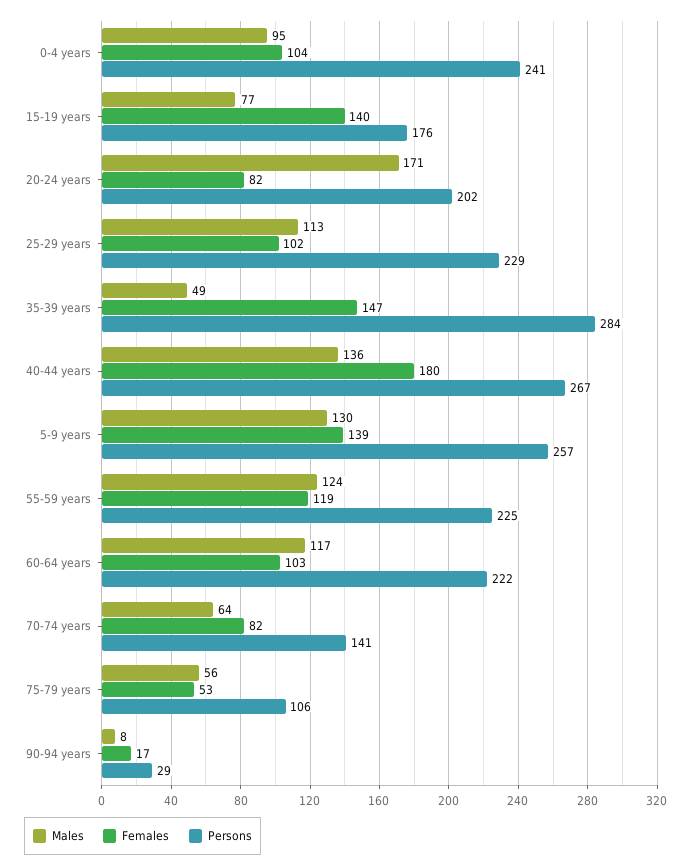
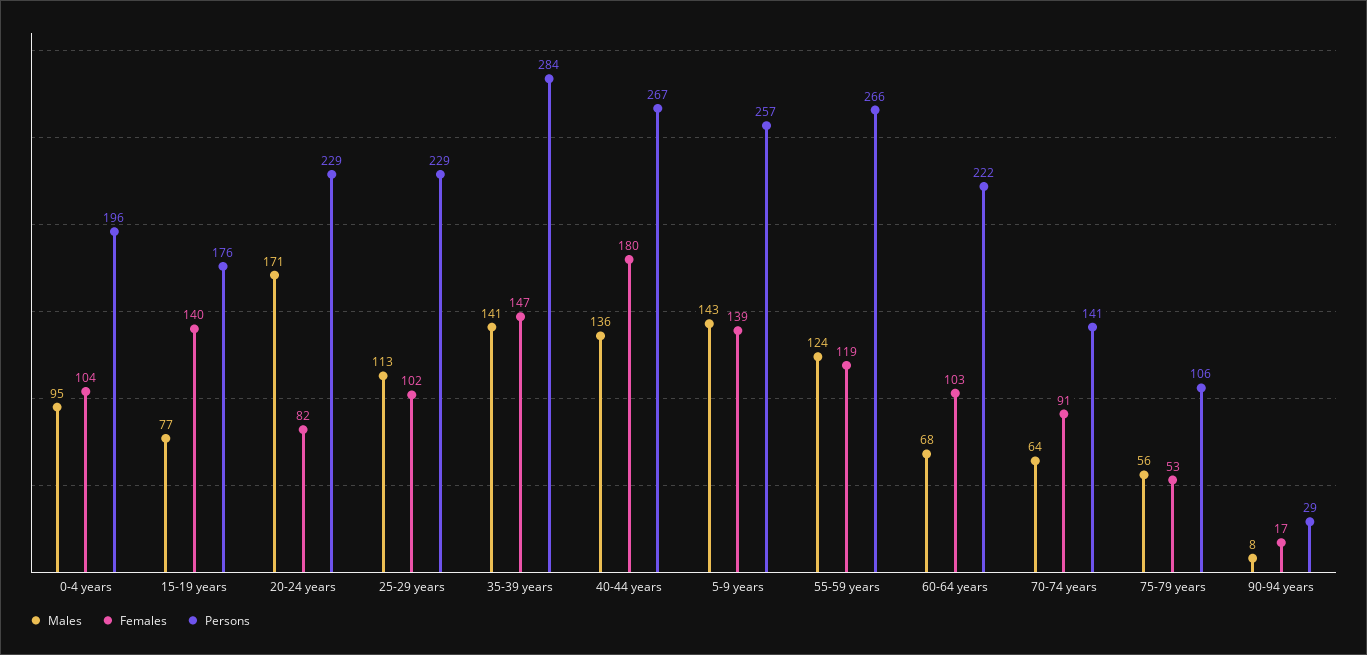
Persons, 0-4 years: 241 -> 196
Persons, 20-24 years: 202 -> 229
Males, 35-39 years: 49 -> 141
Males, 5-9 years: 130 -> 143
Persons, 55-59 years: 225 -> 266
Males, 60-64 years: 117 -> 68
Females, 70-74 years: 82 -> 91

